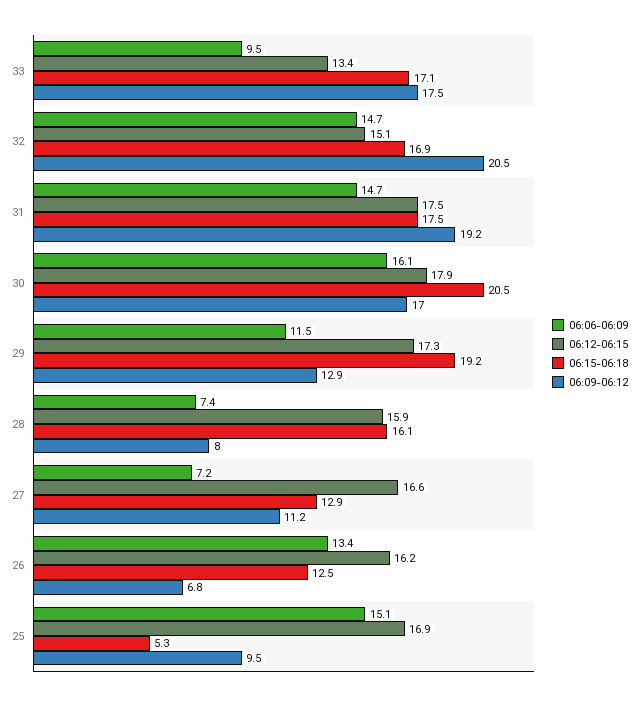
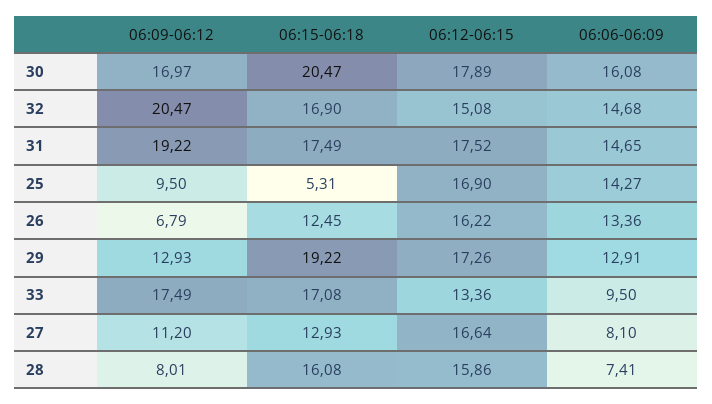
06:06-06:09, 29: 11.5 -> 12.91
06:06-06:09, 27: 7.2 -> 8.1
06:06-06:09, 25: 15.1 -> 14.27

